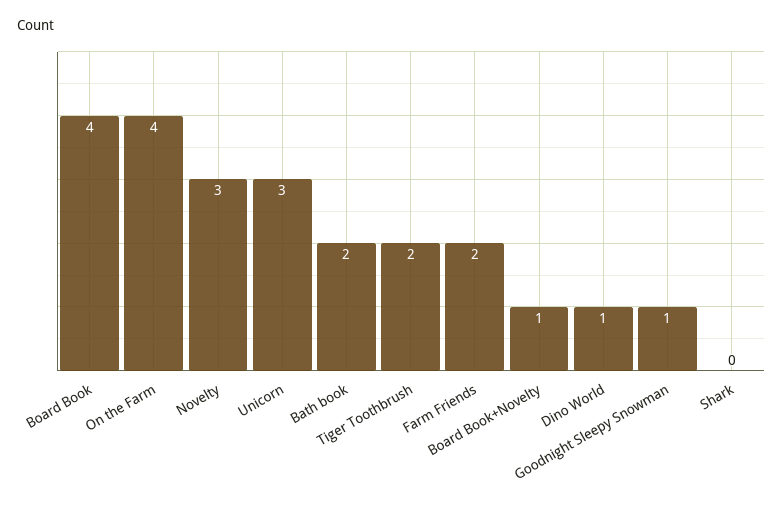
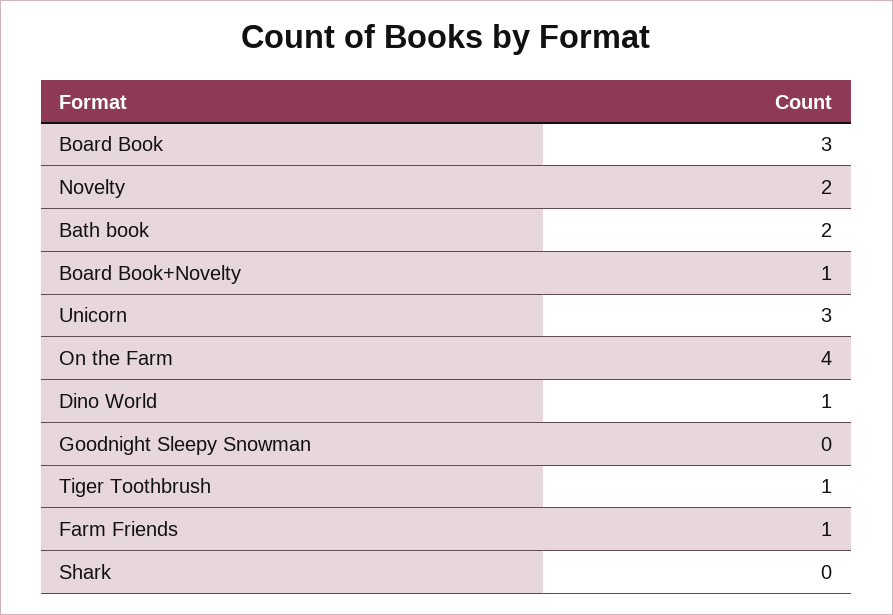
Board Book: 4 -> 3
Novelty: 3 -> 2
Tiger Toothbrush: 2 -> 1
Farm Friends: 2 -> 1
Goodnight Sleepy Snowman: 1 -> 0

